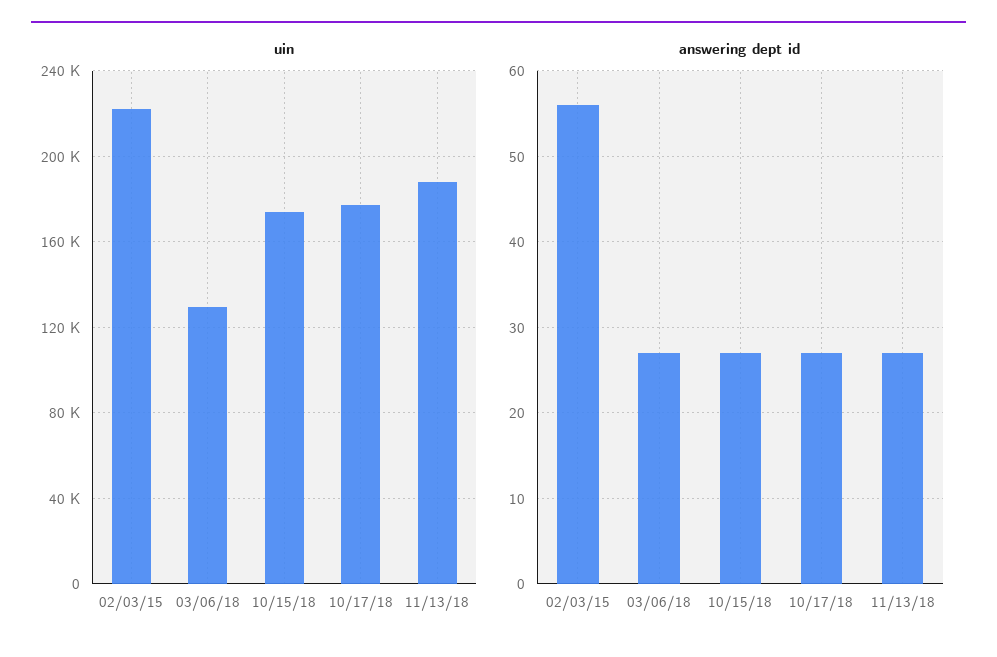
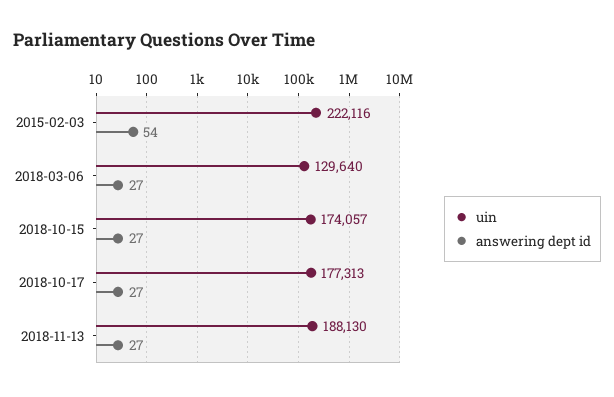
answering dept id, 02/03/15: 56 -> 54

